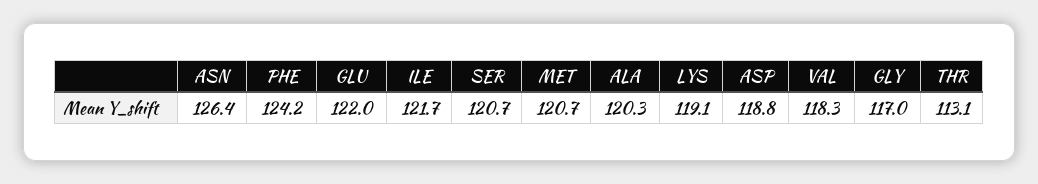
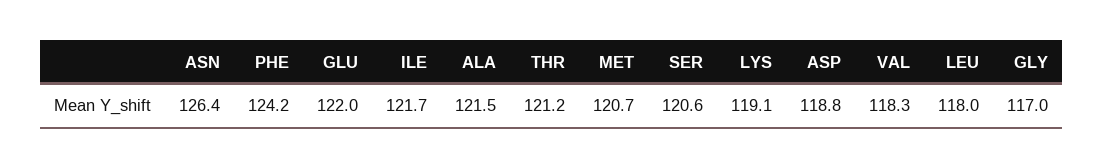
SER: 120.7 -> 120.6
ALA: 120.3 -> 121.5
THR: 113.1 -> 121.2
LEU: none -> 118

